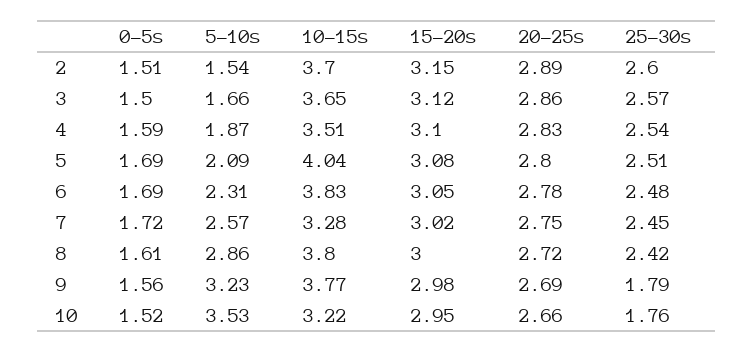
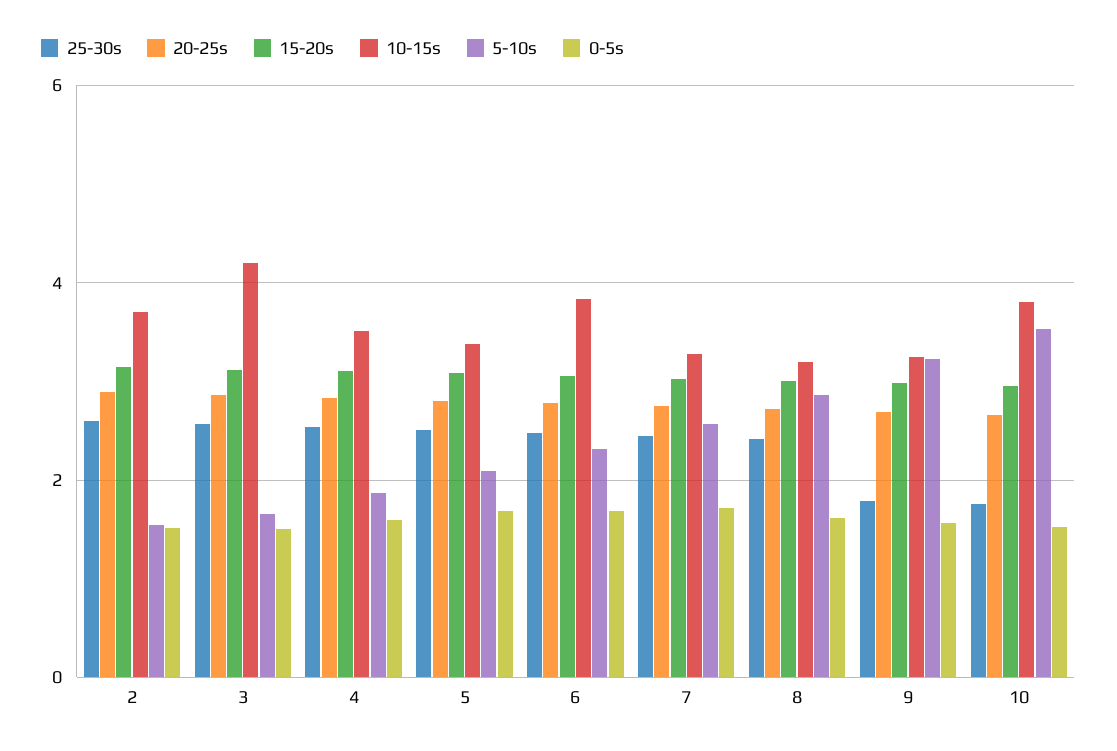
10-15s, 3: 3.65 -> 4.2
10-15s, 5: 4.04 -> 3.4
10-15s, 8: 3.8 -> 3.2
10-15s, 9: 3.77 -> 3.2
10-15s, 10: 3.22 -> 3.8

